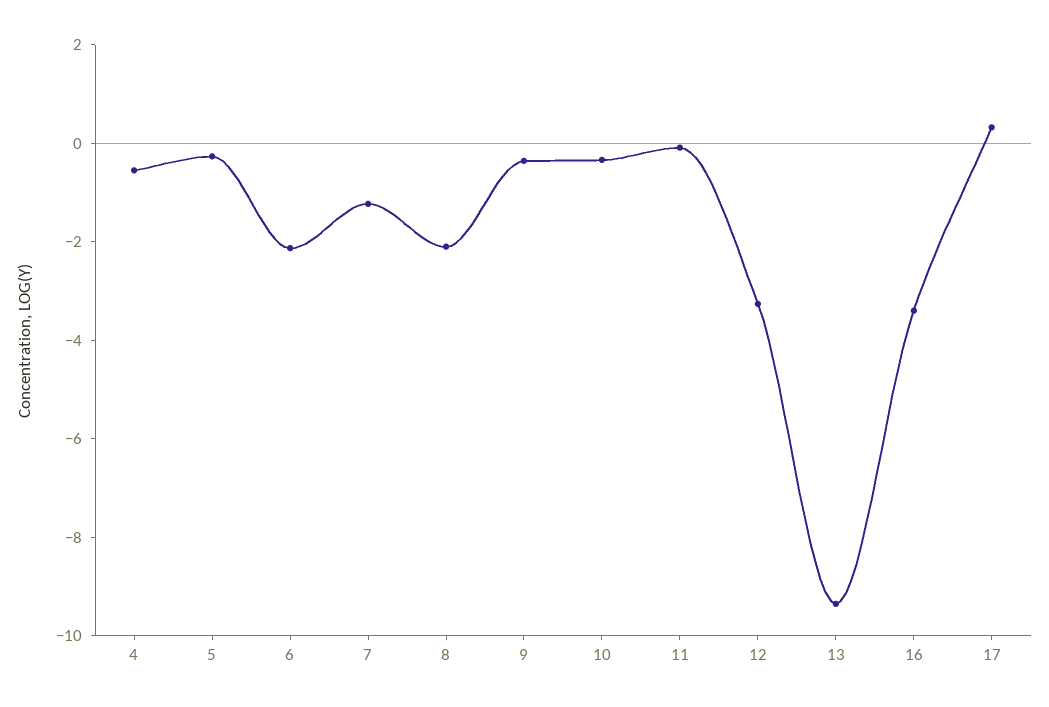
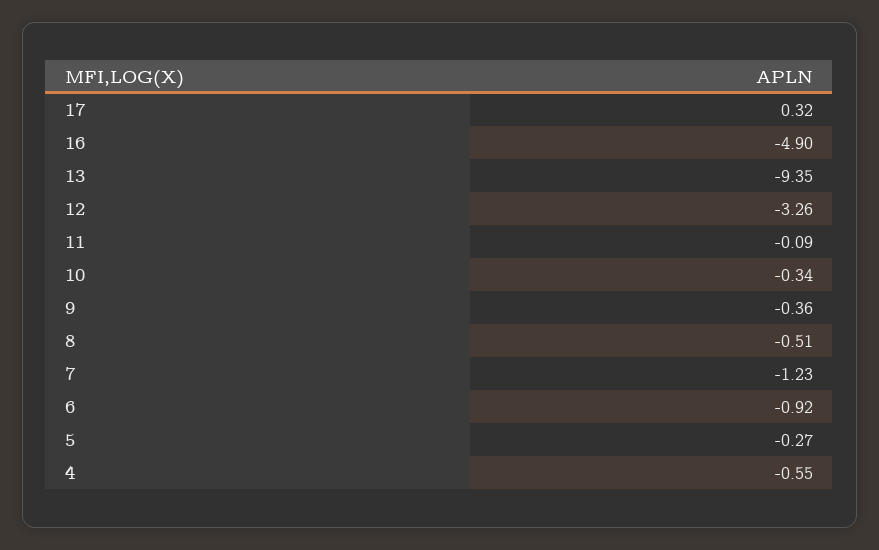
6: -2 -> -0.92
8: -2 -> -0.51
16: -3.5 -> -4.9

